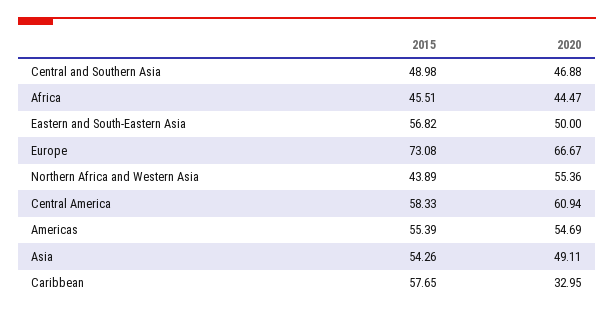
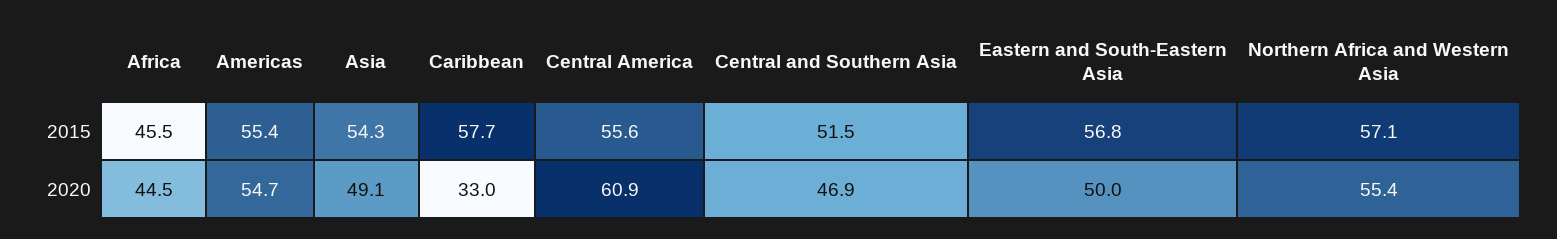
2015, Central and Southern Asia: 48.98 -> 51.5
2015, Europe: 73.08 -> none
2020, Europe: 66.67 -> none
2015, Northern Africa and Western Asia: 43.89 -> 57.1
2015, Central America: 58.33 -> 55.6

